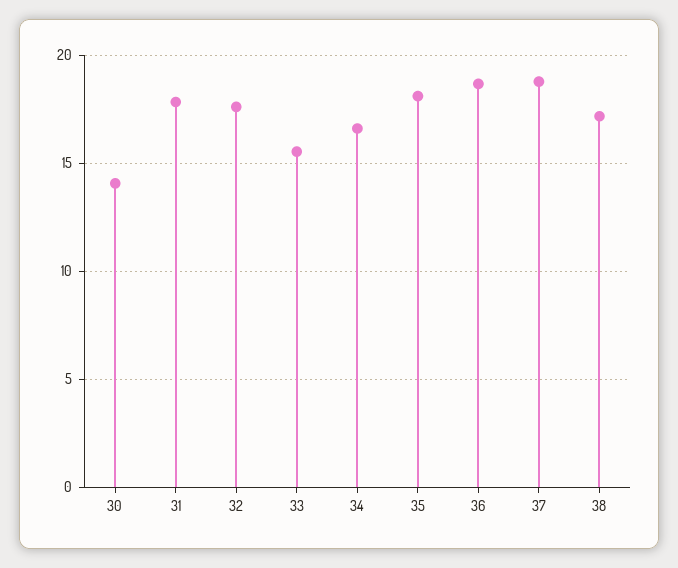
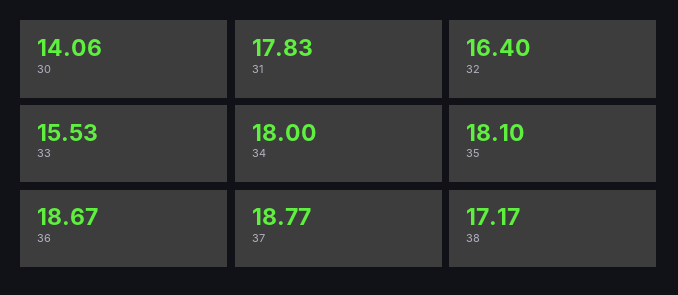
32: 17.5 -> 16.4
34: 16.5 -> 18

